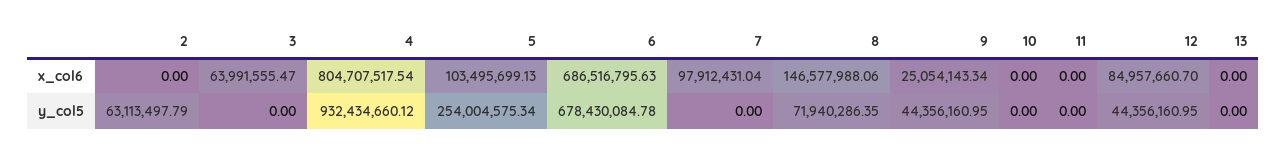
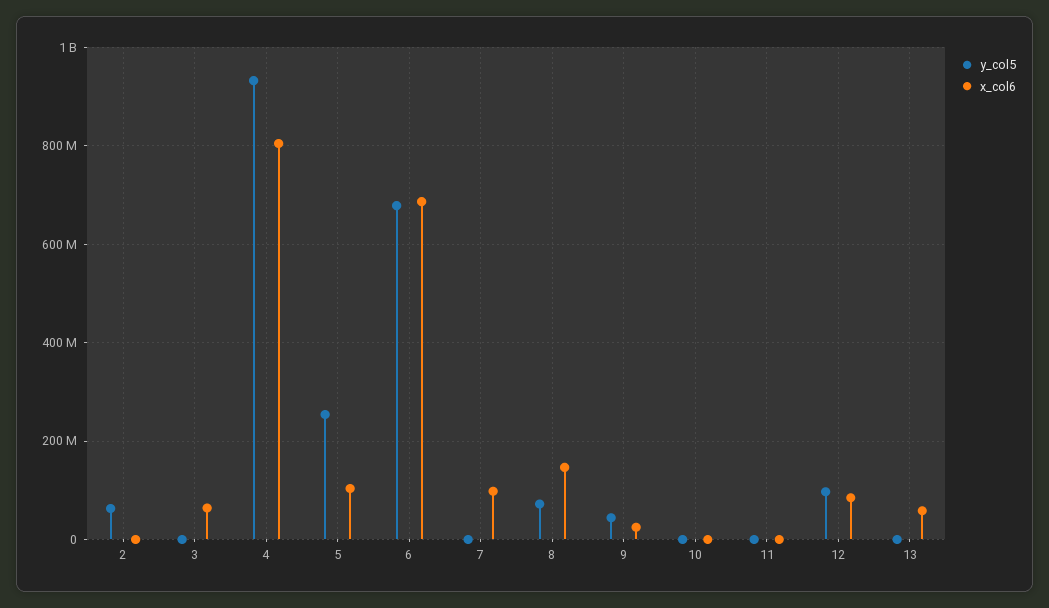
x_col6, 13: 0 -> 60000000
y_col5, 12: 44356160.95 -> 100000000

